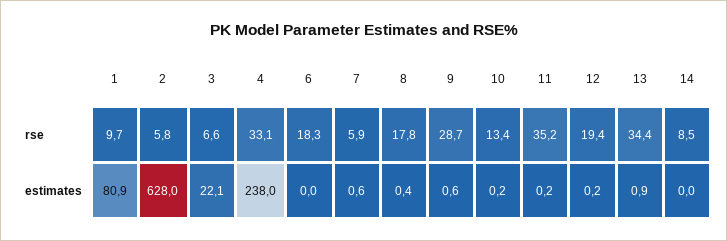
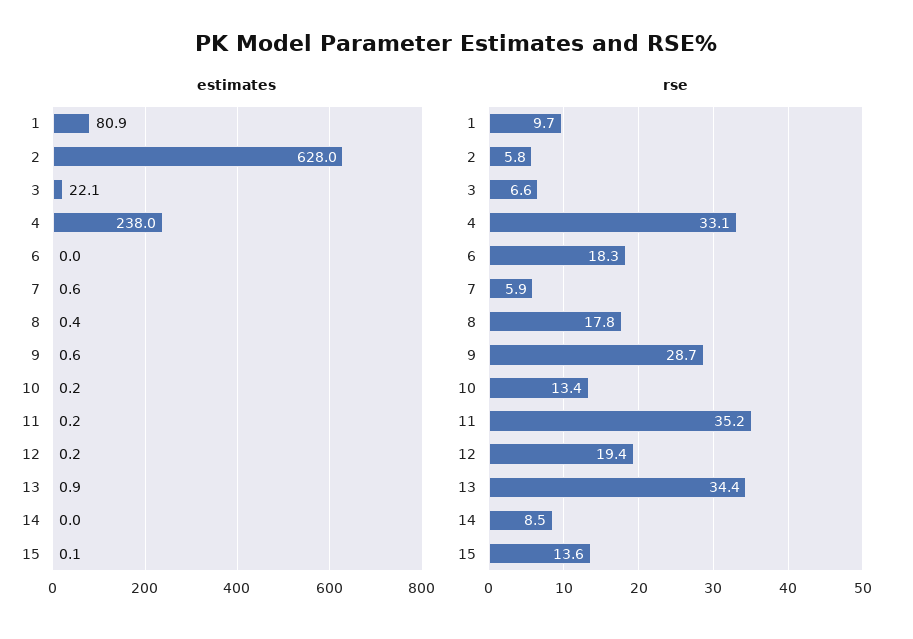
estimates, 15: none -> 0.1
rse, 15: none -> 13.6

